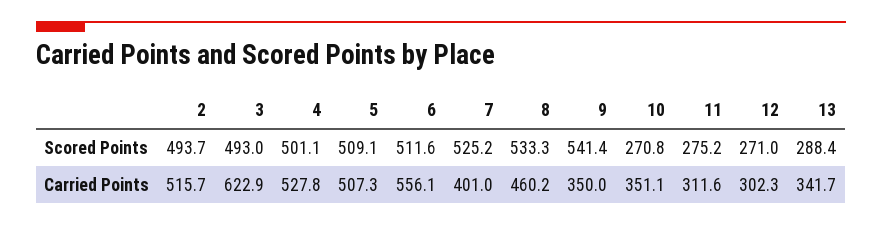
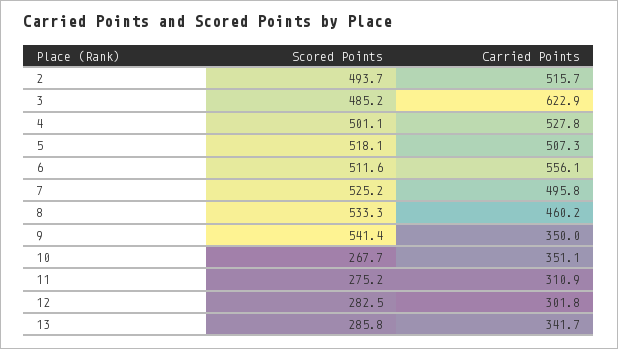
3, Scored Points: 493 -> 485.2
5, Scored Points: 509.1 -> 518.1
10, Scored Points: 270.8 -> 267.7
12, Scored Points: 271 -> 282.5
13, Scored Points: 288.4 -> 285.8
7, Carried Points: 401 -> 495.8
11, Carried Points: 311.6 -> 310.9
12, Carried Points: 302.3 -> 301.8

